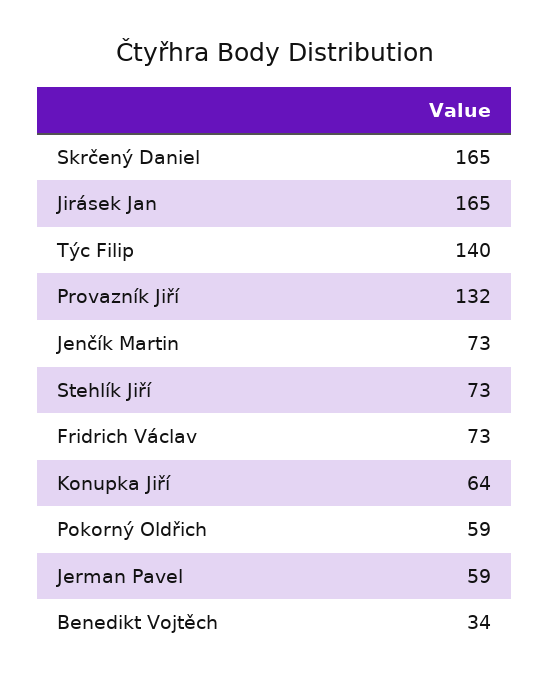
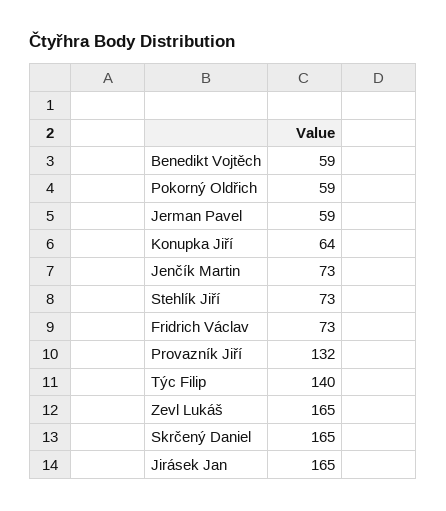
Benedikt Vojtěch: 34 -> 59
Zevl Lukáš: none -> 165

